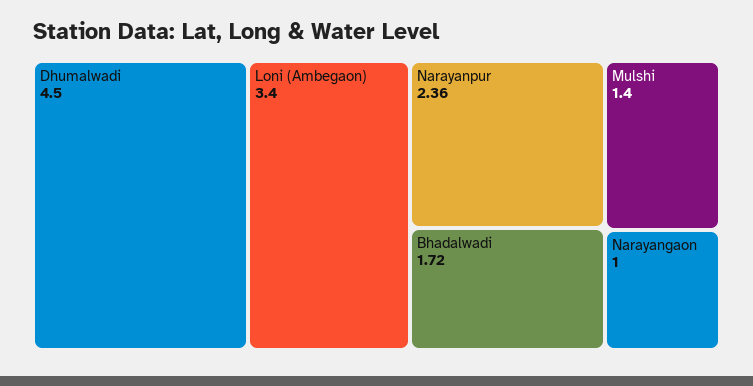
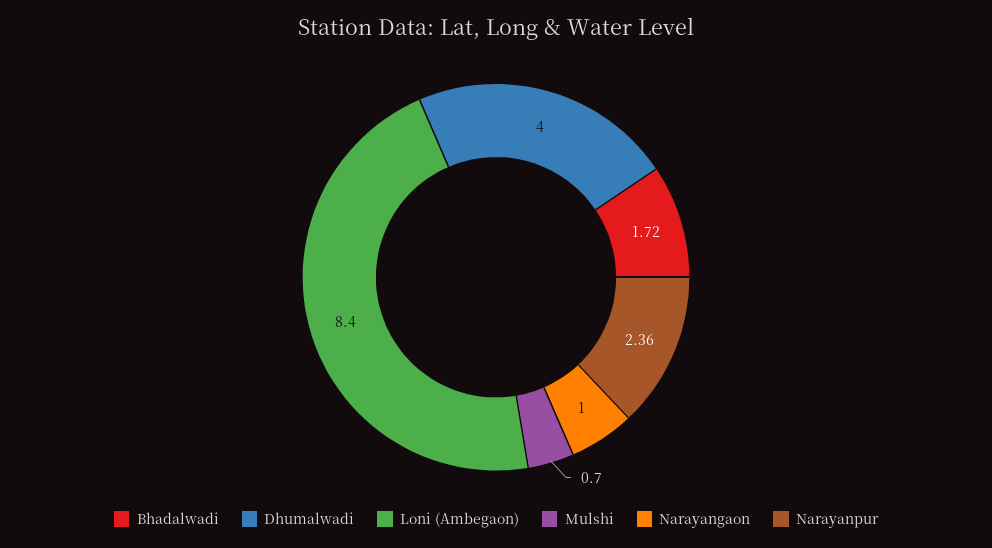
Dhumalwadi: 4.5 -> 4
Loni (Ambegaon): 3.4 -> 8.4
Mulshi: 1.4 -> 0.7

